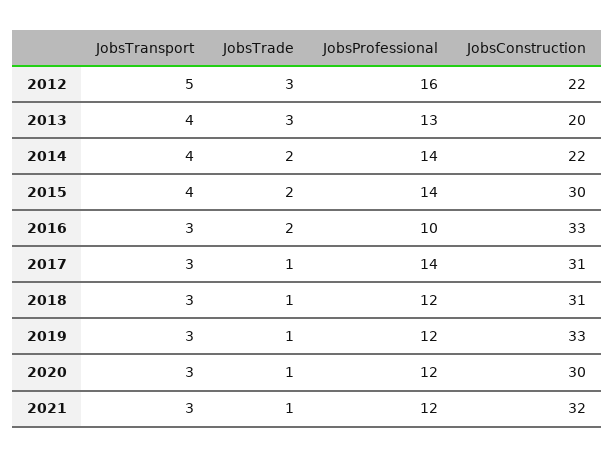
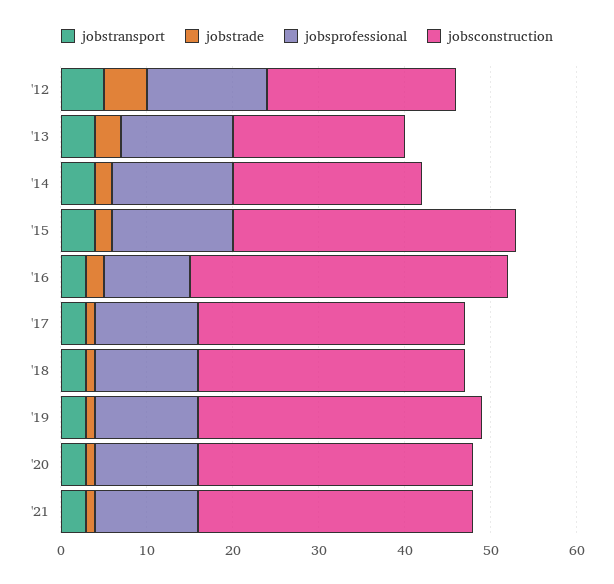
JobsTrade, 2012: 3 -> 5
JobsProfessional, 2012: 16 -> 14
JobsConstruction, 2015: 30 -> 33
JobsConstruction, 2016: 33 -> 37
JobsProfessional, 2017: 14 -> 12
JobsConstruction, 2020: 30 -> 32

